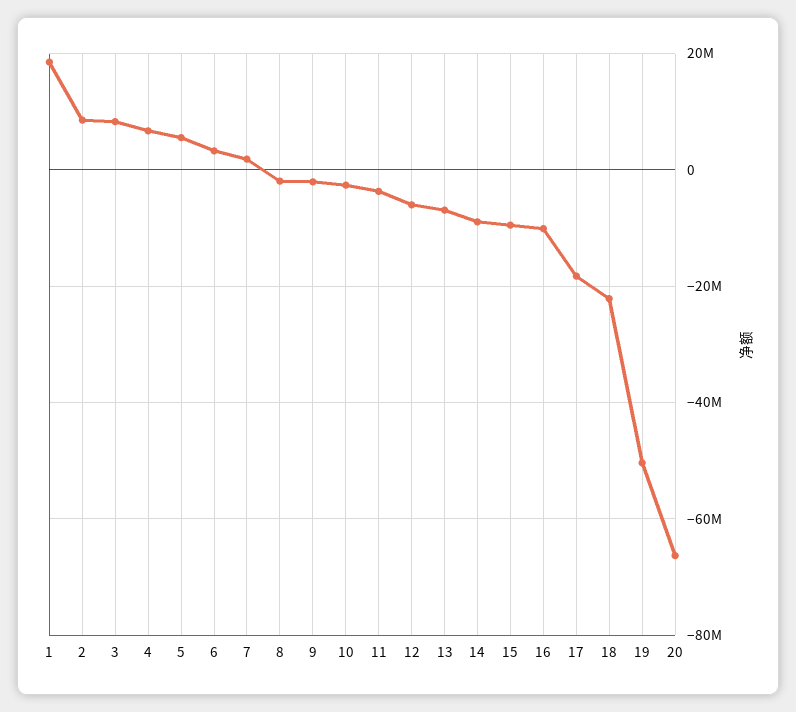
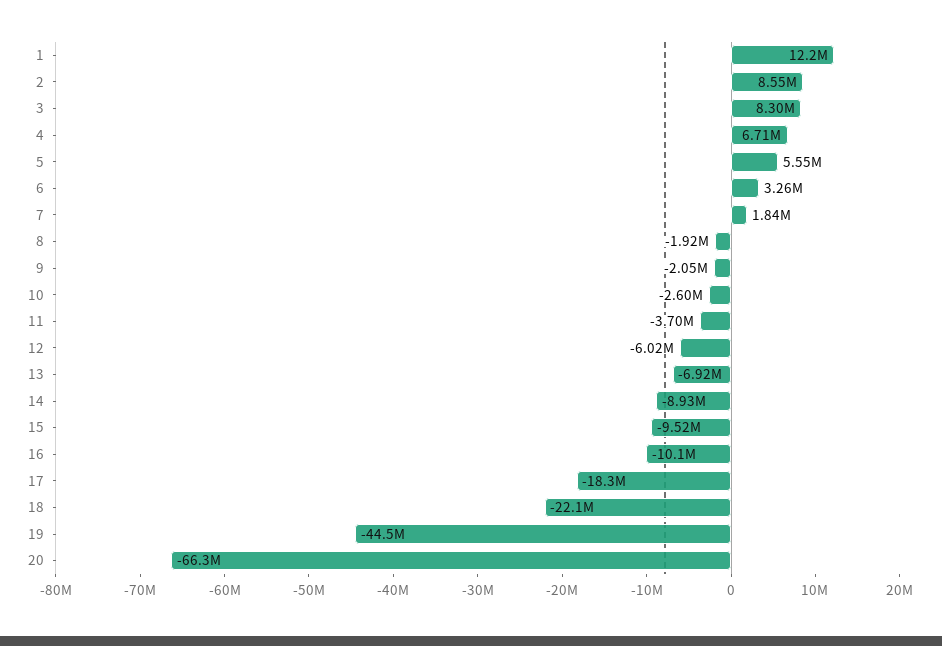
1: 18000000 -> 12200000
19: -50000000 -> -44500000

